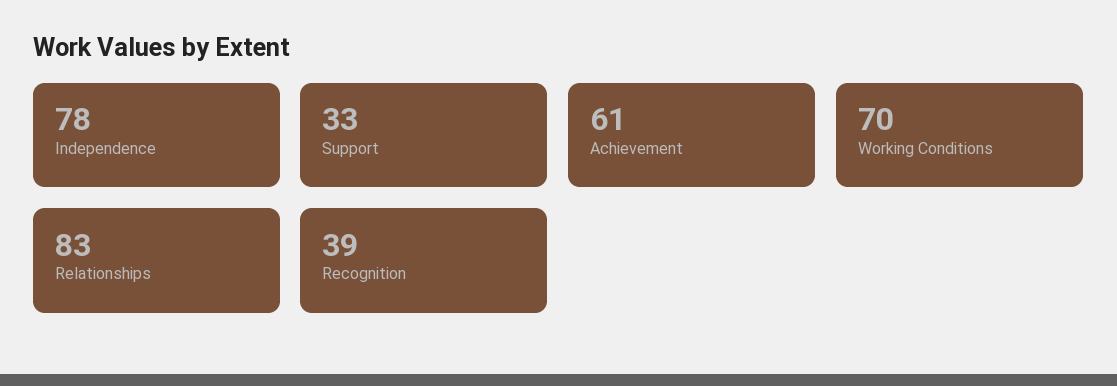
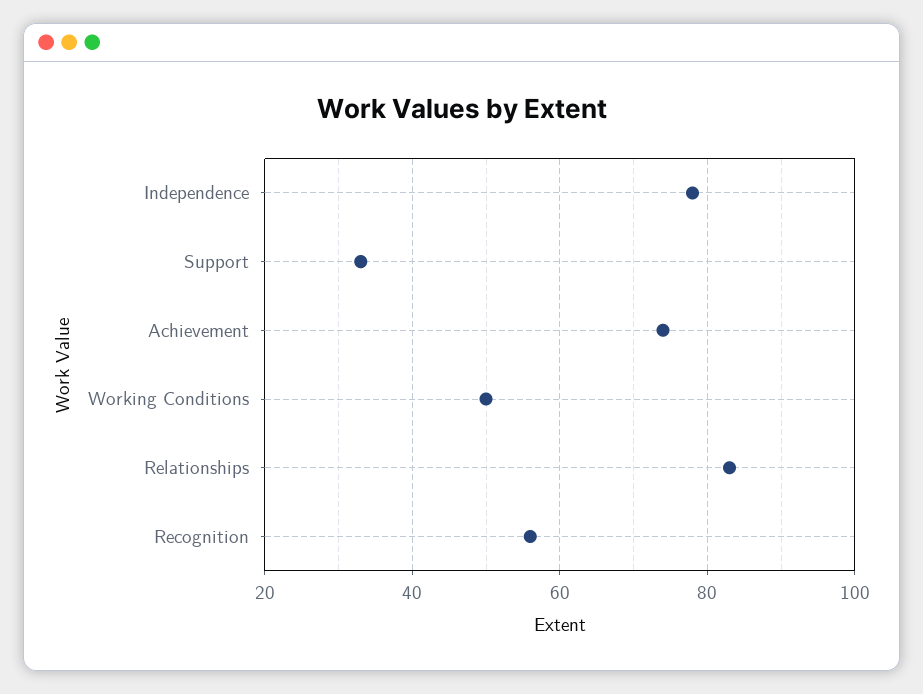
Achievement: 61 -> 75
Working Conditions: 70 -> 50
Recognition: 39 -> 55

